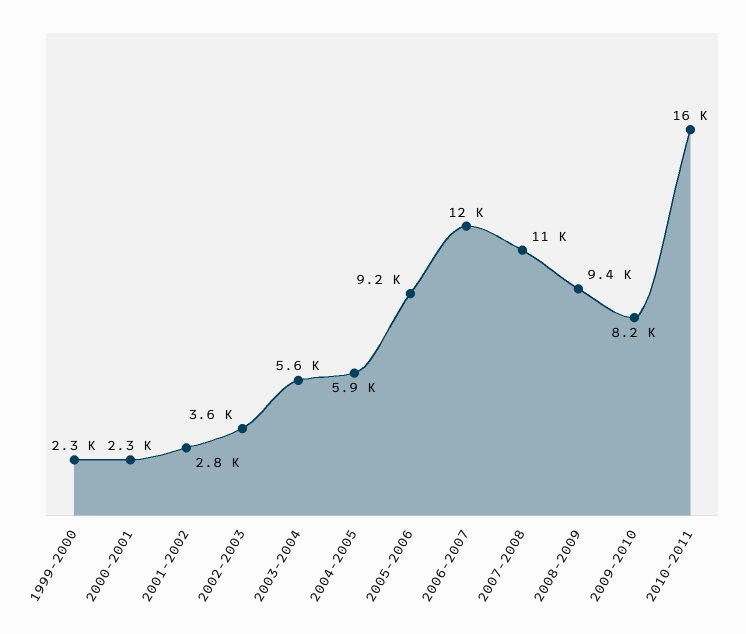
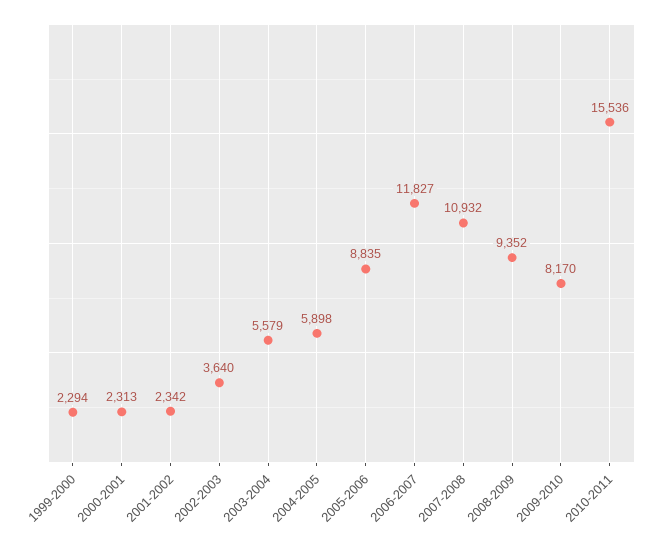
2001-2002: 2800 -> 2342
2005-2006: 9200 -> 8835

